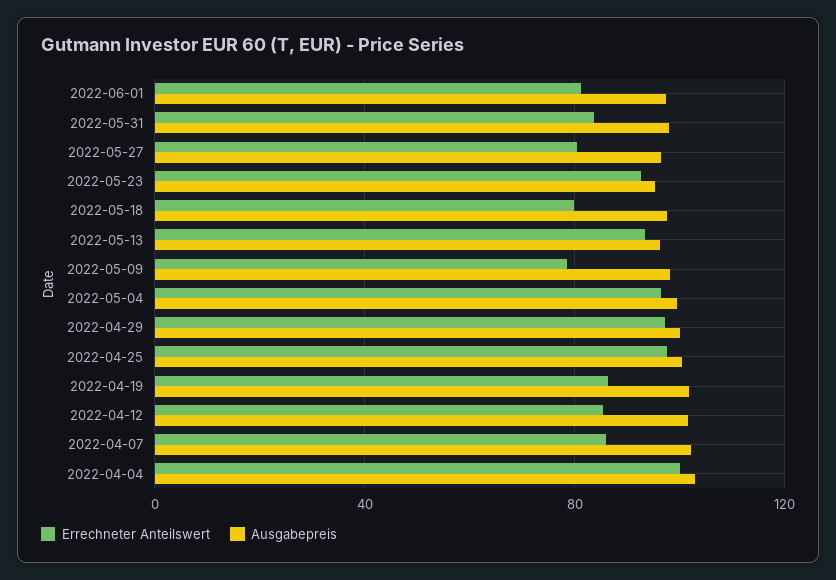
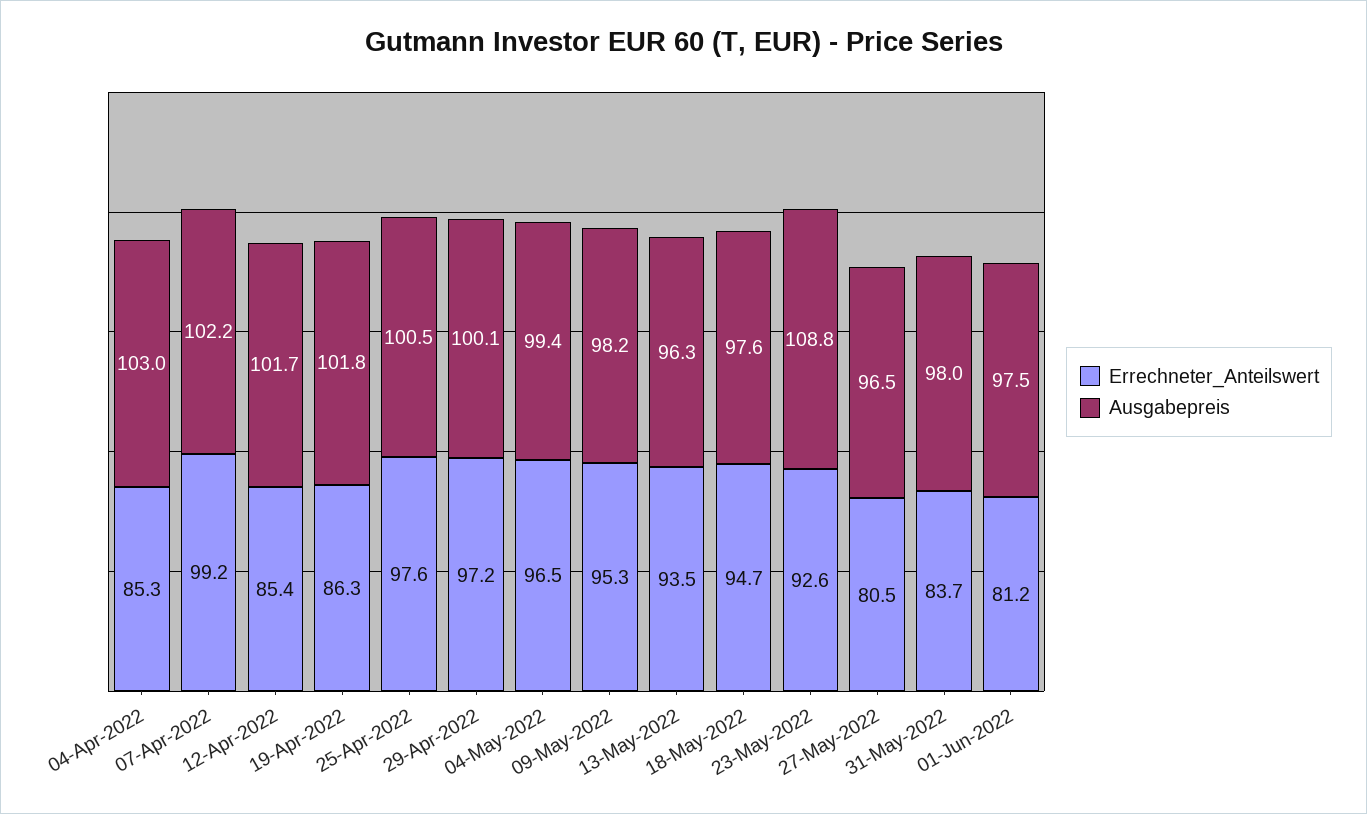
Ausgabepreis, 2022-05-23: 95 -> 108.8
Errechneter Anteilswert, 2022-05-18: 80 -> 94.7
Errechneter Anteilswert, 2022-05-09: 80 -> 95.3
Errechneter Anteilswert, 2022-04-07: 85 -> 99.2
Errechneter Anteilswert, 2022-04-04: 100 -> 85.3

